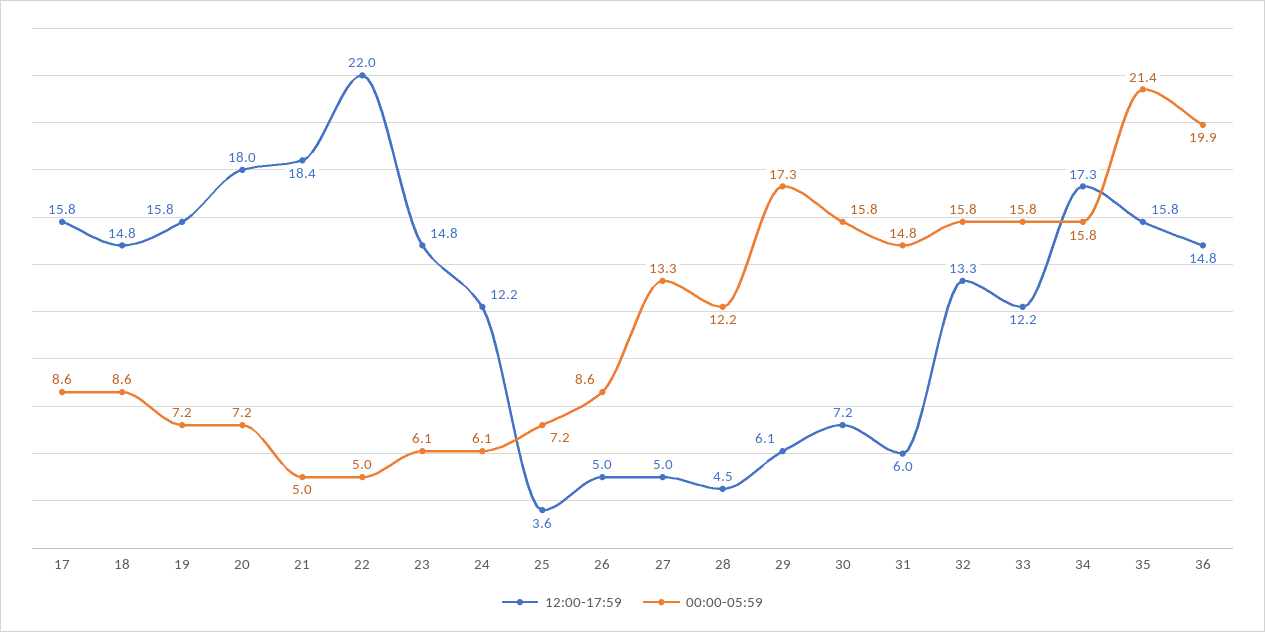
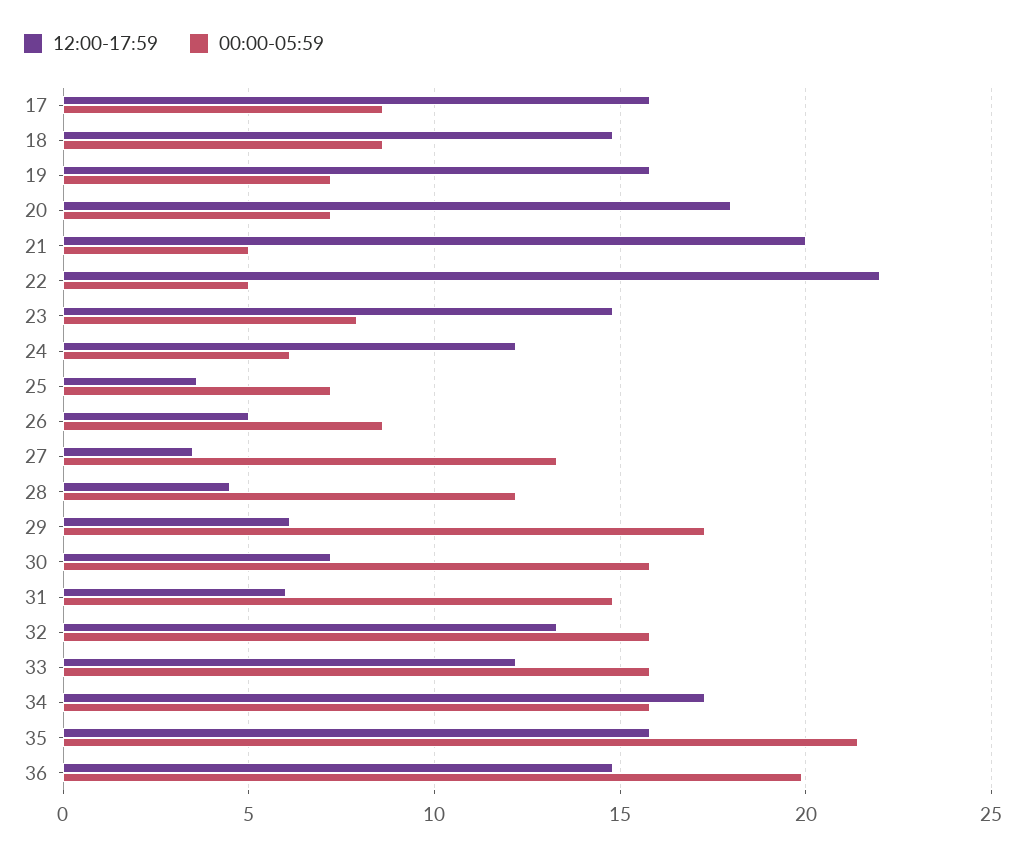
12:00-17:59, 21: 18.4 -> 20
00:00-05:59, 23: 6.1 -> 8
12:00-17:59, 27: 5 -> 3.5

